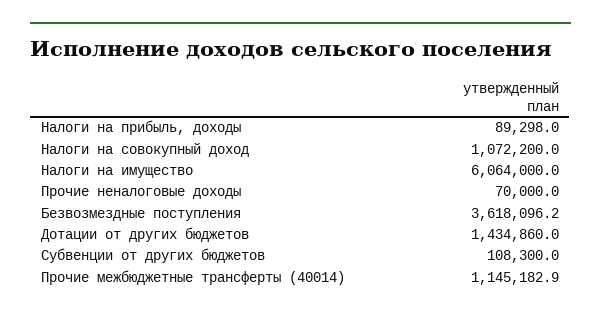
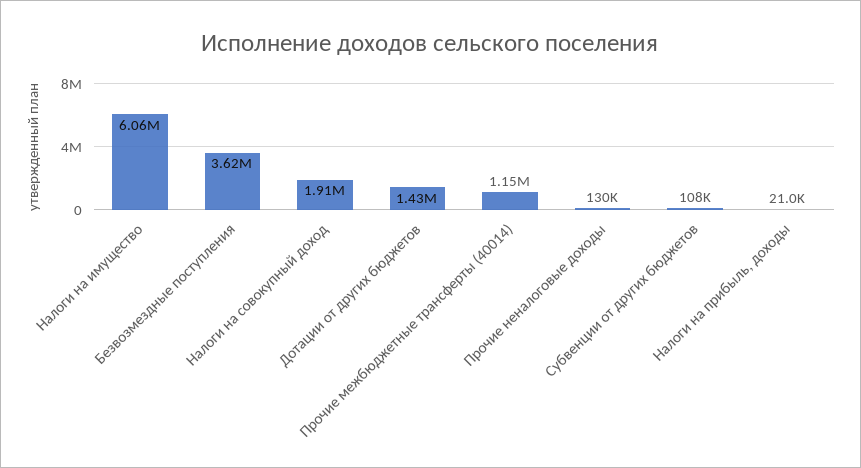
Налоги на прибыль, доходы: 89298 -> 21000
Налоги на совокупный доход: 1072200 -> 1910000
Прочие неналоговые доходы: 70000 -> 130000

